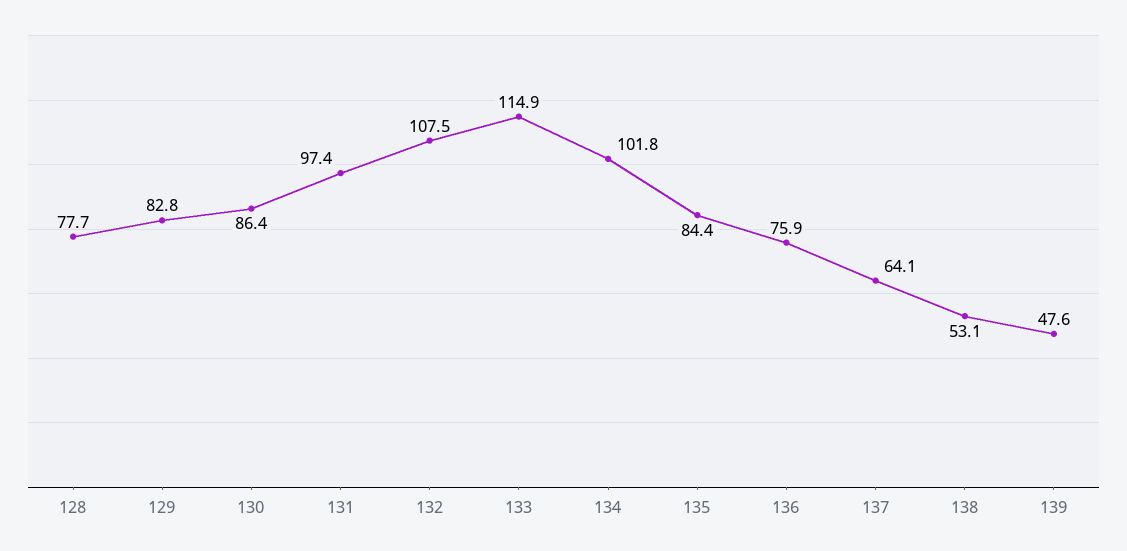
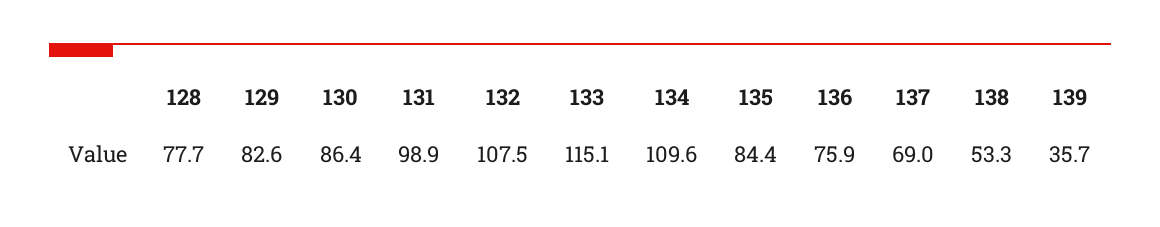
129: 82.8 -> 82.6
131: 97.4 -> 98.9
133: 114.9 -> 115.1
134: 101.8 -> 109.6
137: 64.1 -> 69
138: 53.1 -> 53.3
139: 47.6 -> 35.7

